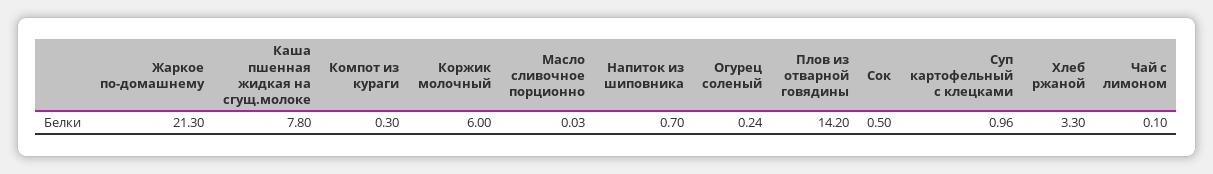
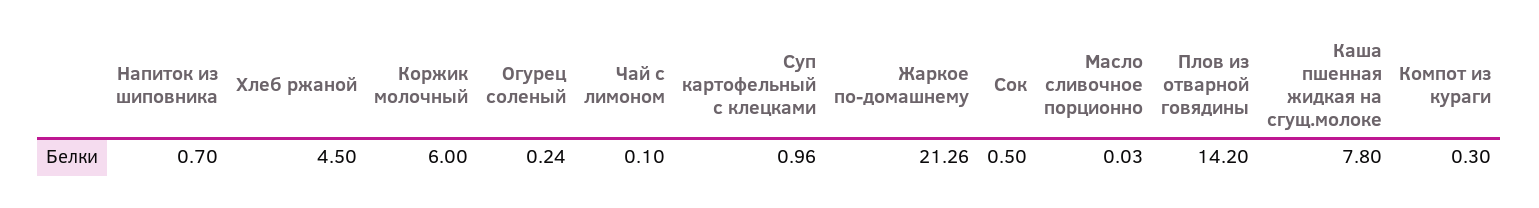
Жаркое по-домашнему: 21.3 -> 21.26
Хлеб ржаной: 3.3 -> 4.5

